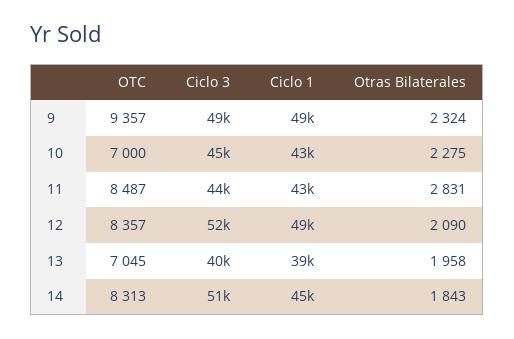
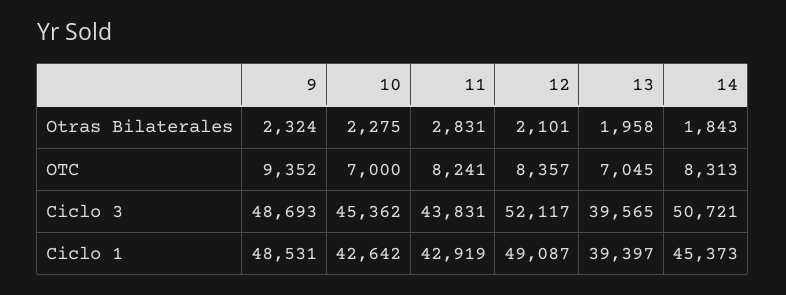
OTC, 9: 9357 -> 9352
OTC, 11: 8487 -> 8241
Otras Bilaterales, 12: 2090 -> 2101

